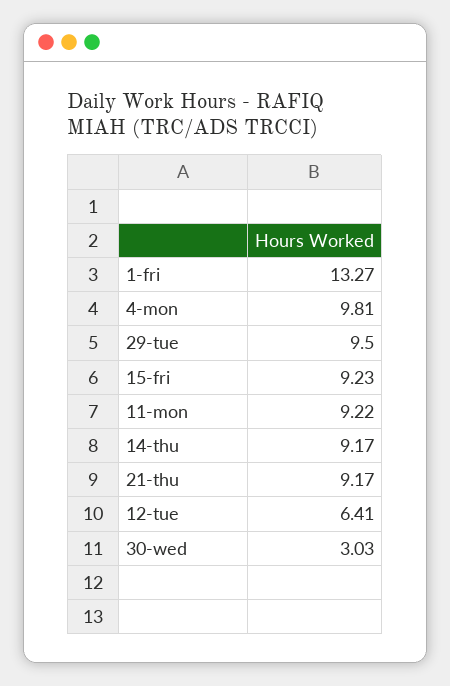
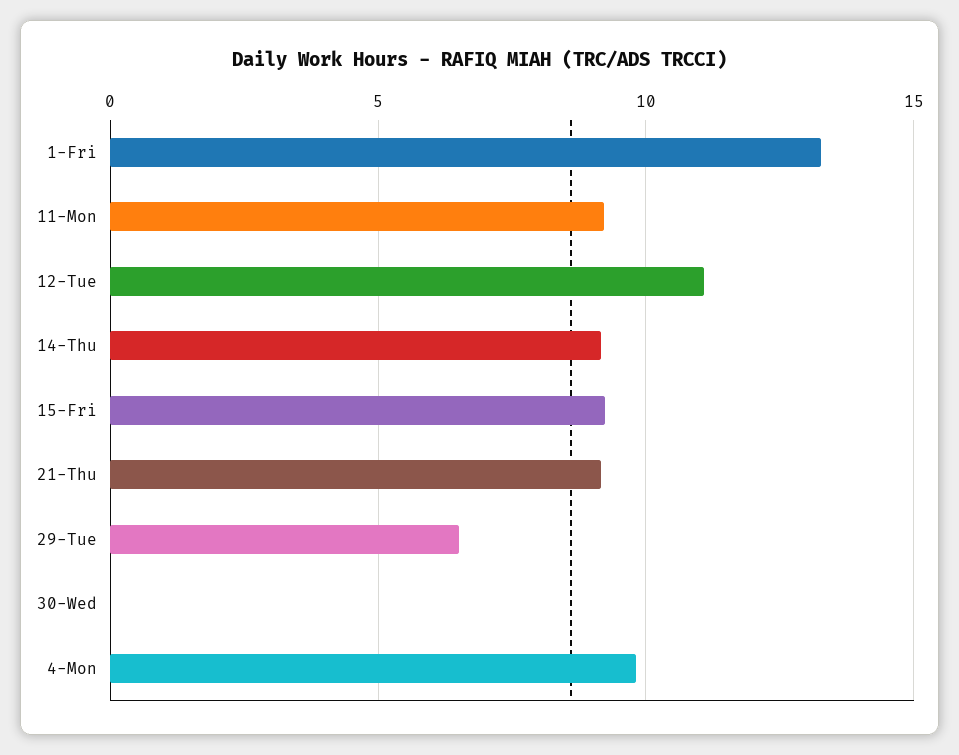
29-tue: 9.5 -> 6.5
12-tue: 6.41 -> 11
30-wed: 3.03 -> 0

